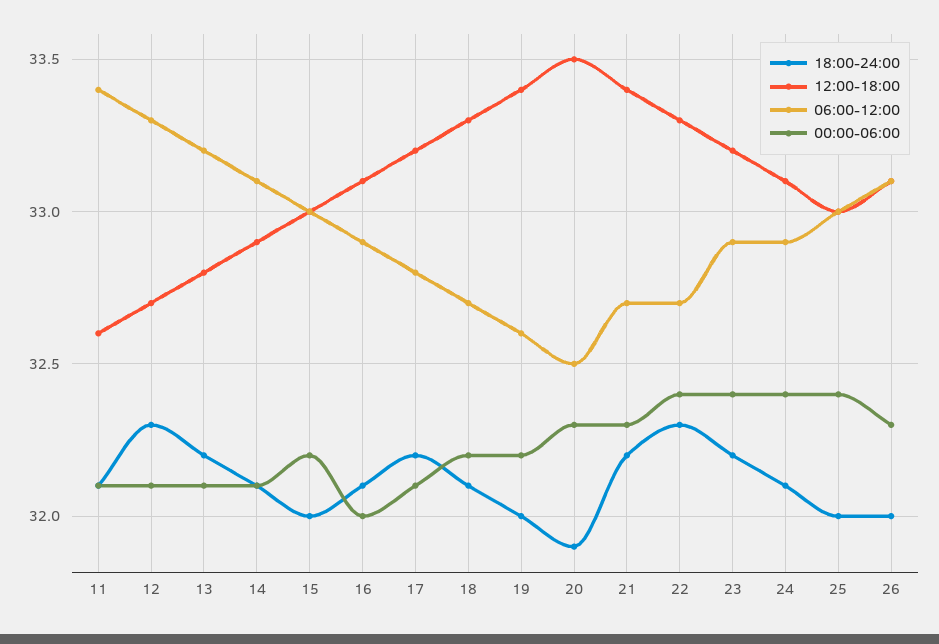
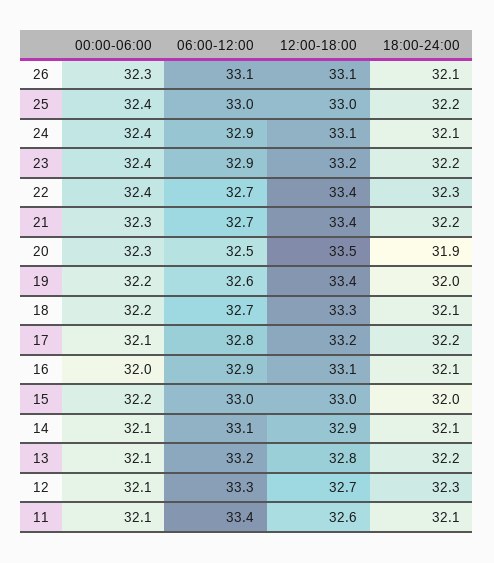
12:00-18:00, 22: 33.3 -> 33.4
18:00-24:00, 25: 32 -> 32.2
18:00-24:00, 26: 32 -> 32.1

